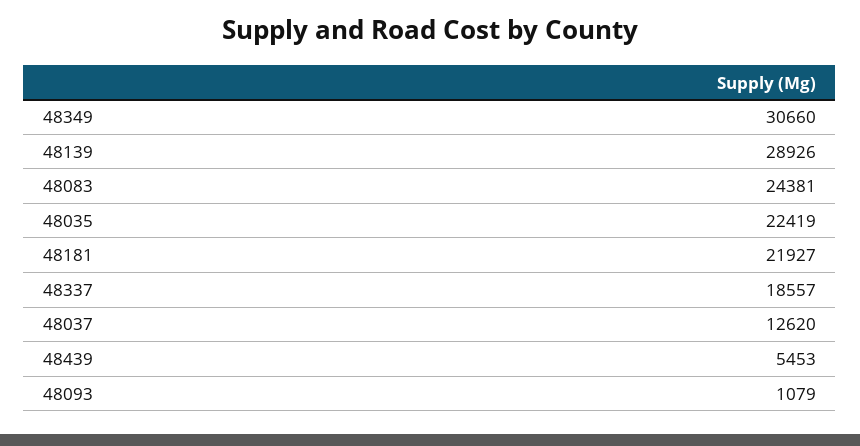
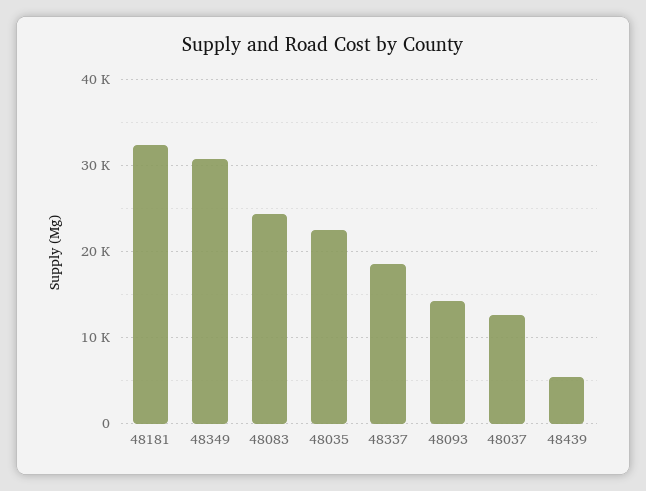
48139: 28926 -> none
48181: 21927 -> 32000
48093: 1079 -> 14000

